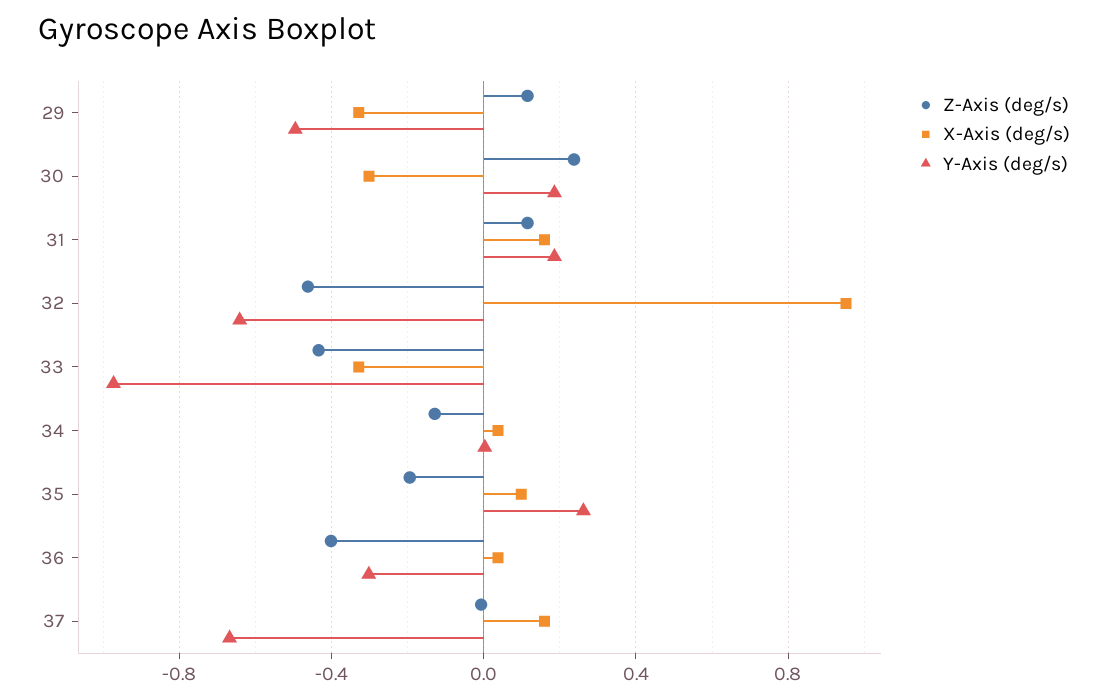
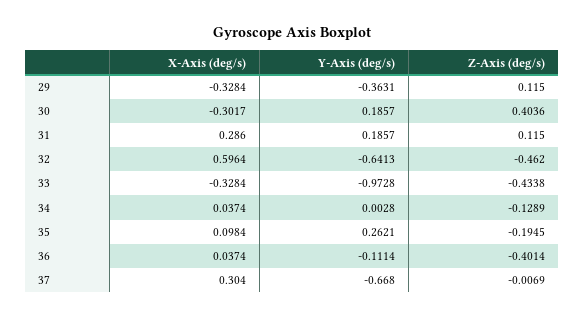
Y-Axis (deg/s), 29: -0.5 -> -0.3631
Z-Axis (deg/s), 30: 0.25 -> 0.4036
X-Axis (deg/s), 31: 0.15 -> 0.286
X-Axis (deg/s), 32: 0.95 -> 0.5964
Y-Axis (deg/s), 36: -0.3 -> -0.1114
X-Axis (deg/s), 37: 0.15 -> 0.304

